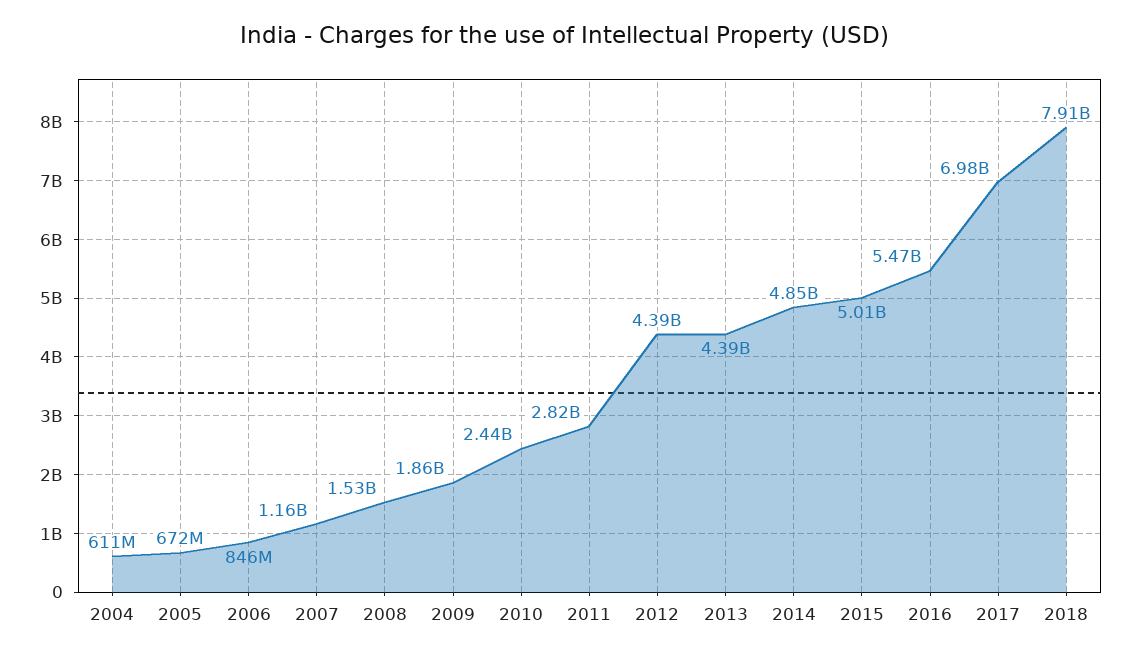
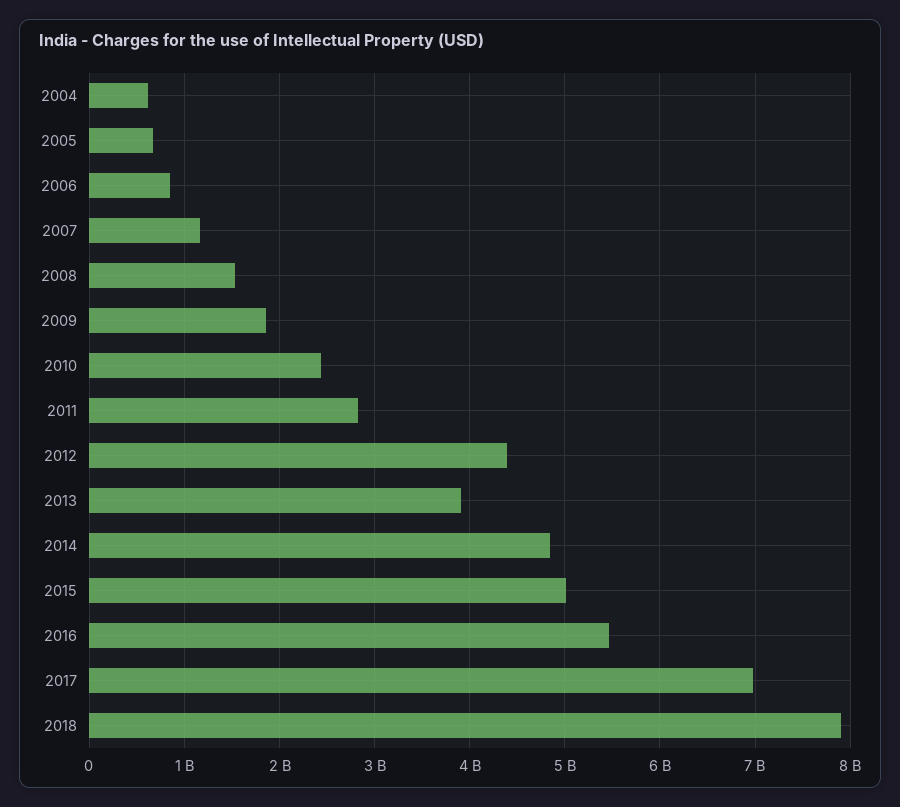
2013: 4390000000 -> 3900000000

